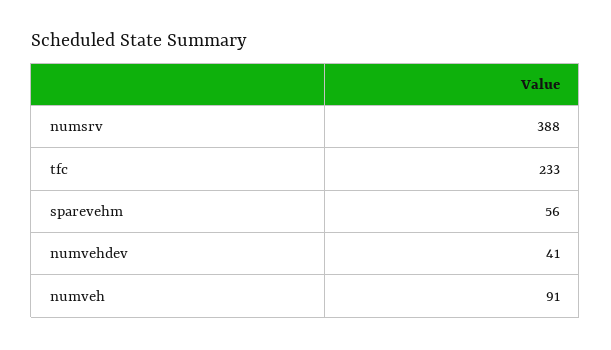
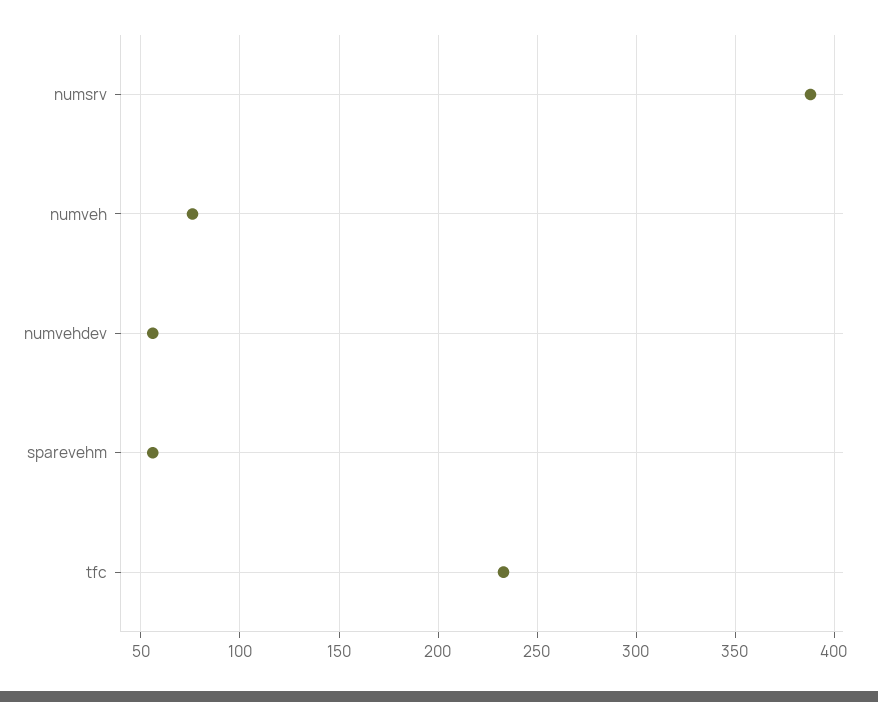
numvehdev: 41 -> 55
numveh: 91 -> 75

